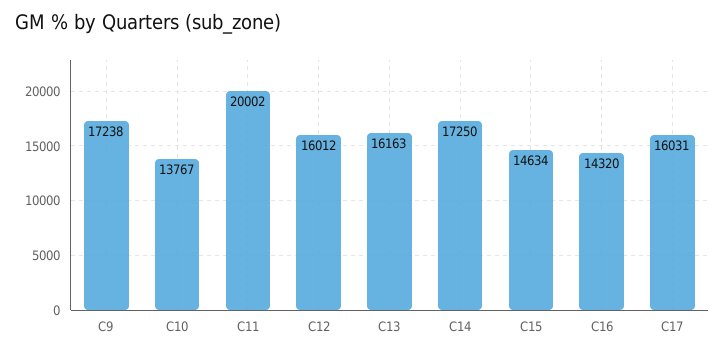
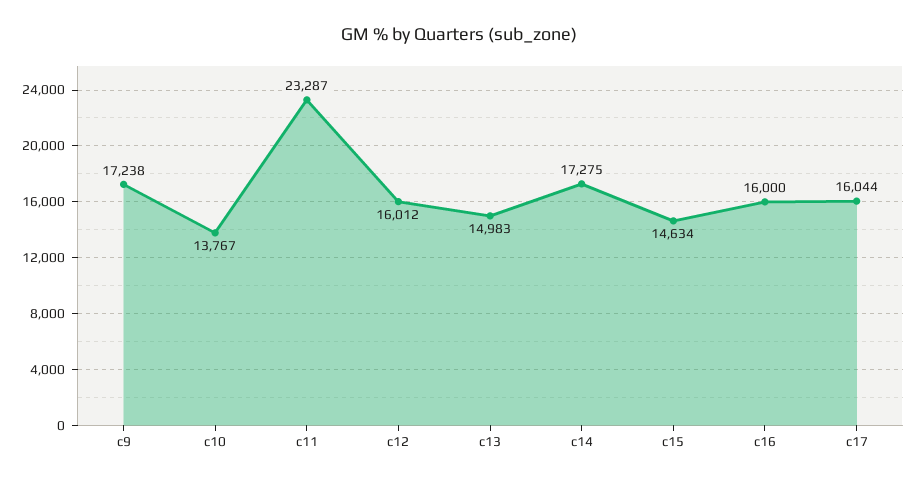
C11: 20002 -> 23287
C13: 16163 -> 14983
C14: 17250 -> 17275
C16: 14320 -> 16000
C17: 16031 -> 16044

